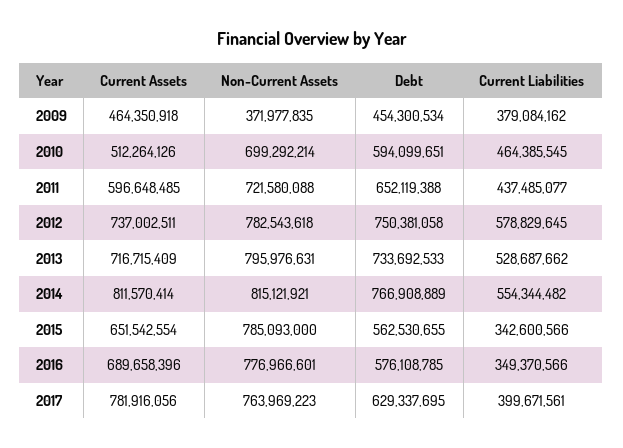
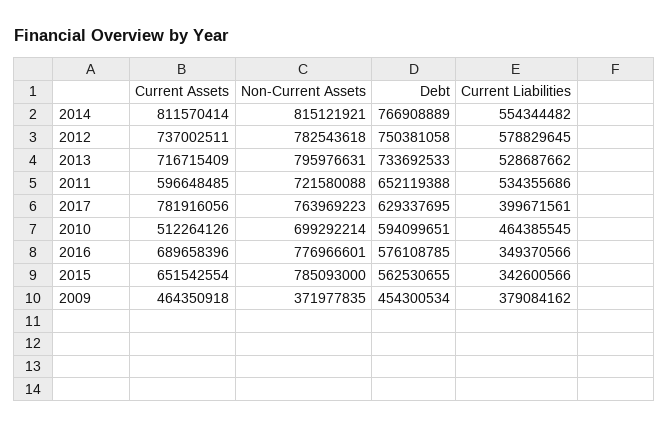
Current Liabilities, 2011: 437485077 -> 534355686

